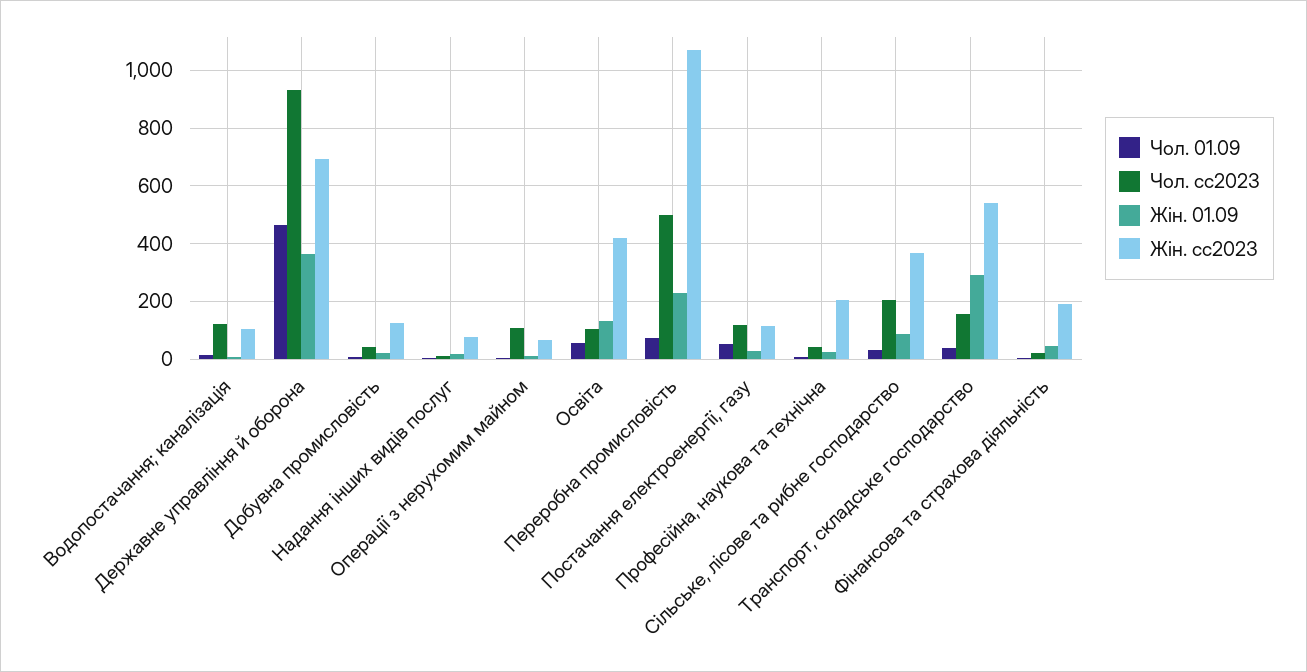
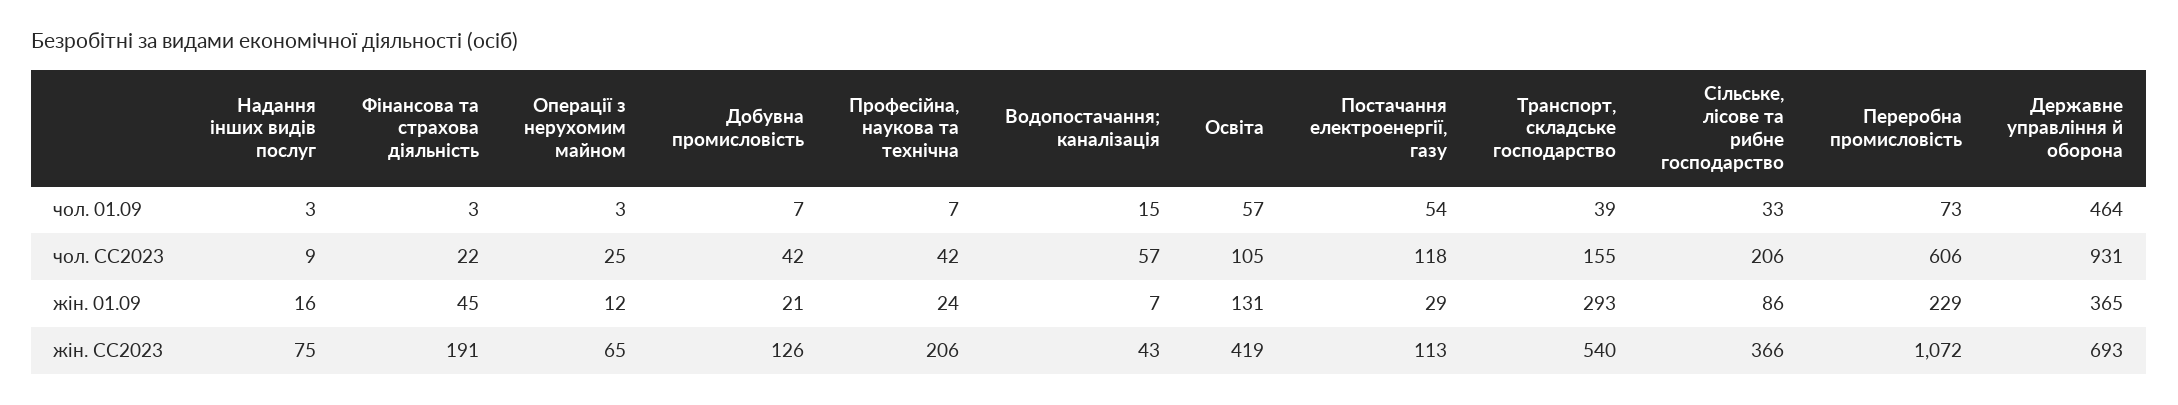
Чол. сс2023, Водопостачання; каналізація: 125 -> 57
Жін. сс2023, Водопостачання; каналізація: 100 -> 43
Чол. сс2023, Операції з нерухомим майном: 100 -> 25
Чол. сс2023, Переробна промисловість: 500 -> 606

